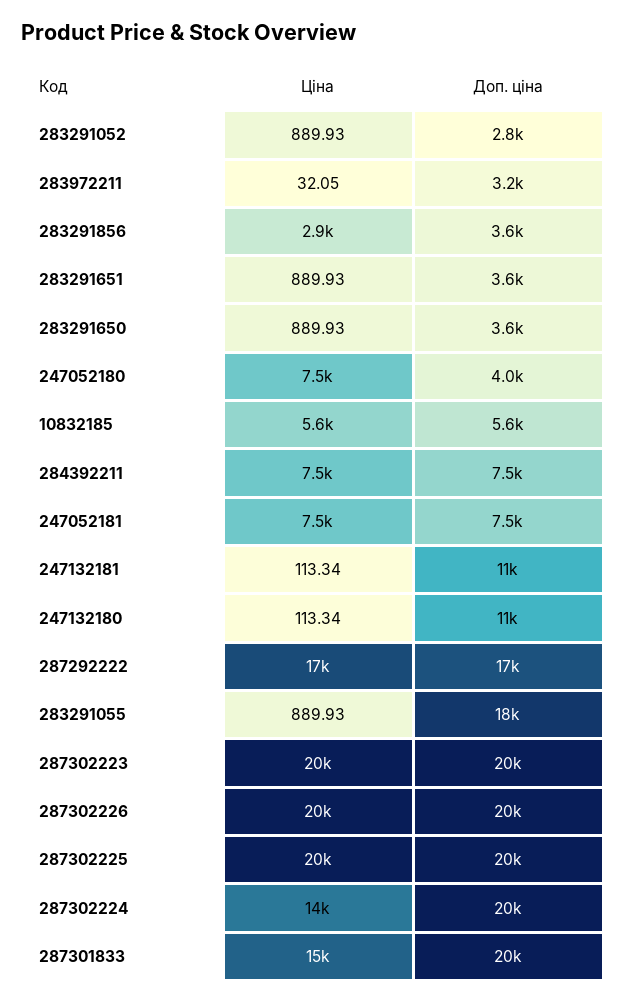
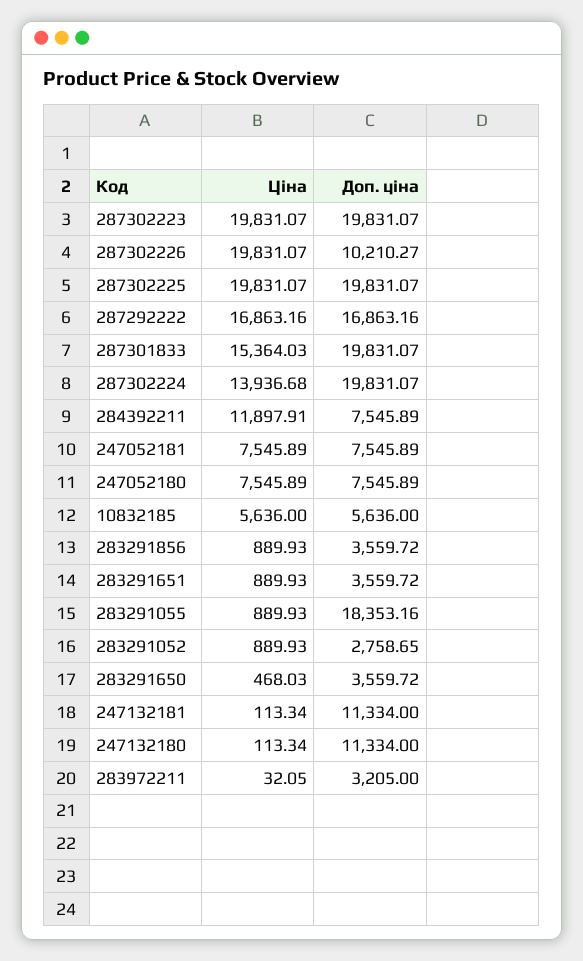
Ціна, 283291856: 2900 -> 889.93
Ціна, 283291650: 889.93 -> 468.03
Доп. ціна, 247052180: 4000 -> 7545.89
Ціна, 284392211: 7500 -> 11897.91
Доп. ціна, 287302226: 20000 -> 10210.27

